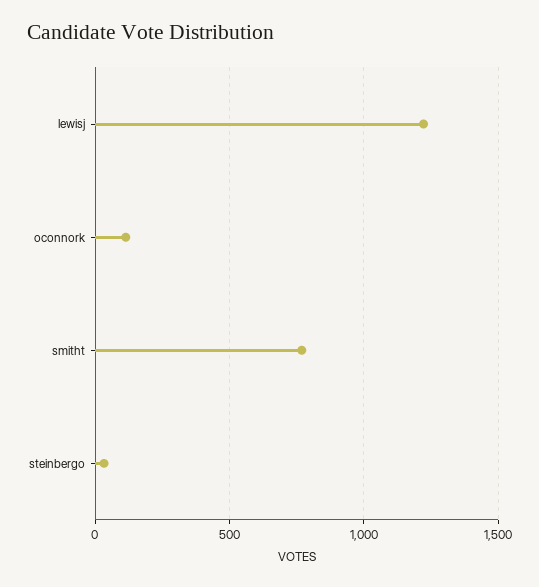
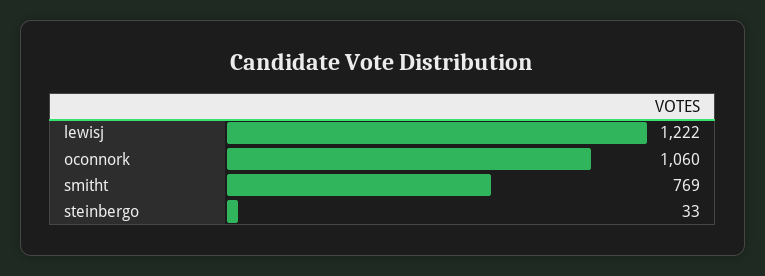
oconnork: 100 -> 1060

